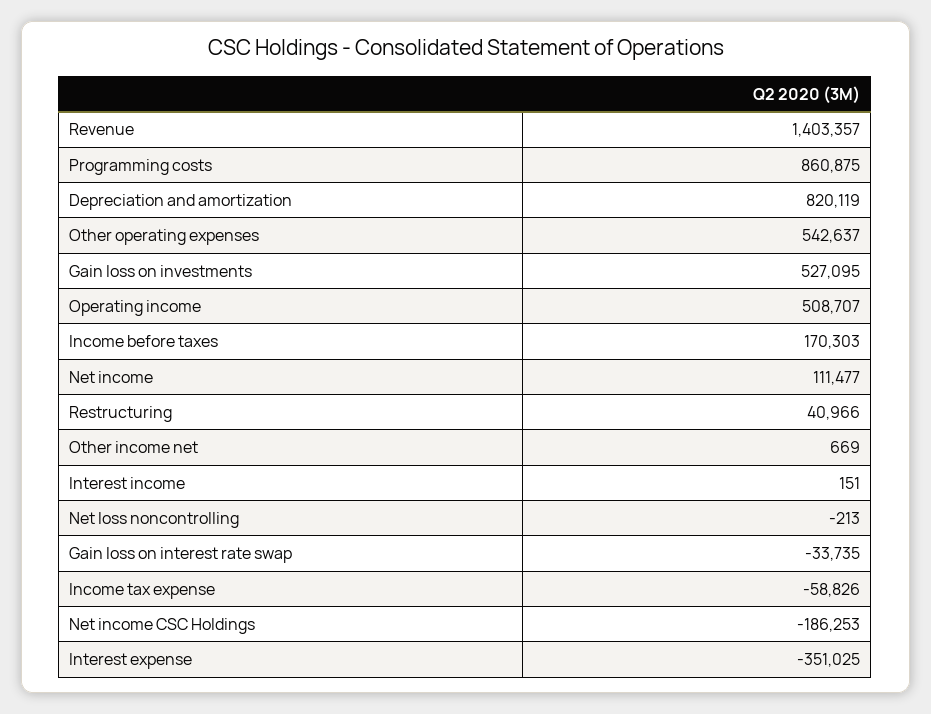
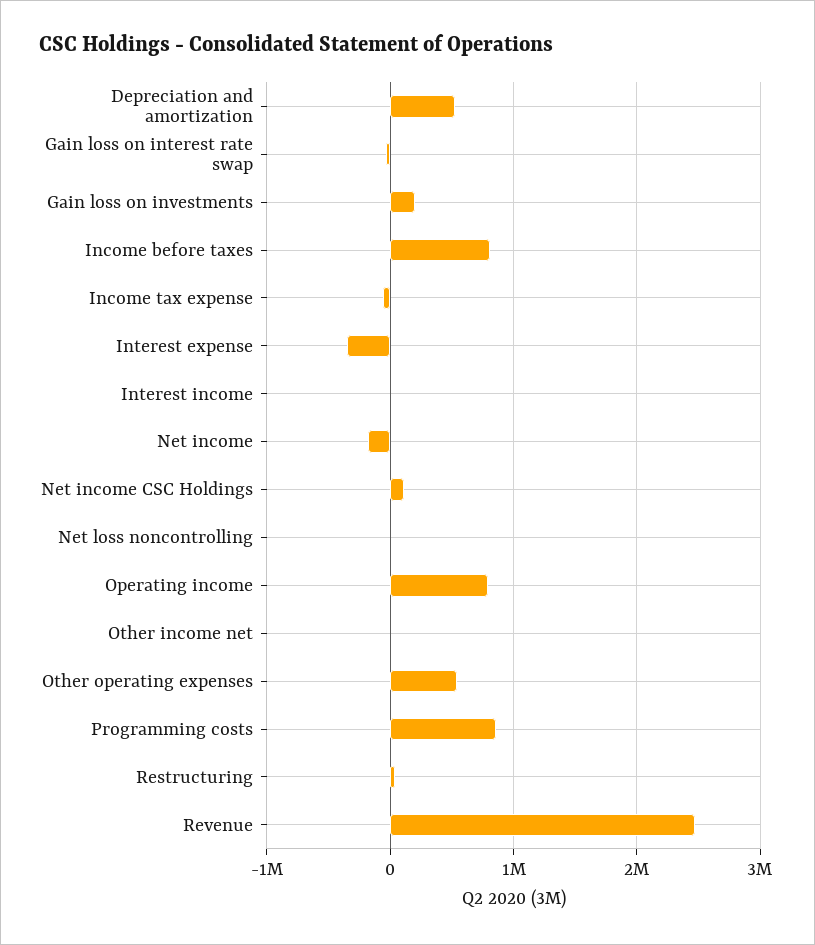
Revenue: 1403357 -> 2500000
Depreciation and amortization: 820119 -> 500000
Gain loss on investments: 527095 -> 200000
Operating income: 508707 -> 800000
Income before taxes: 170303 -> 800000
Net income: 111477 -> -200000
Net income CSC Holdings: -186253 -> 100000

